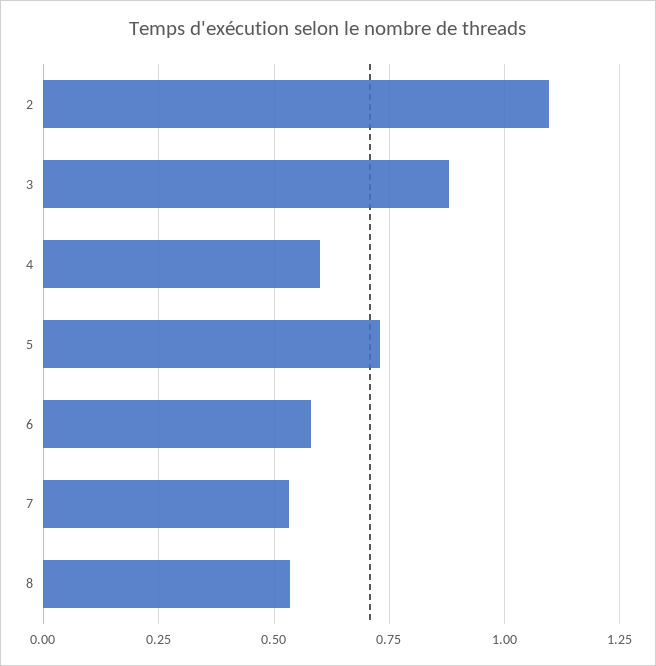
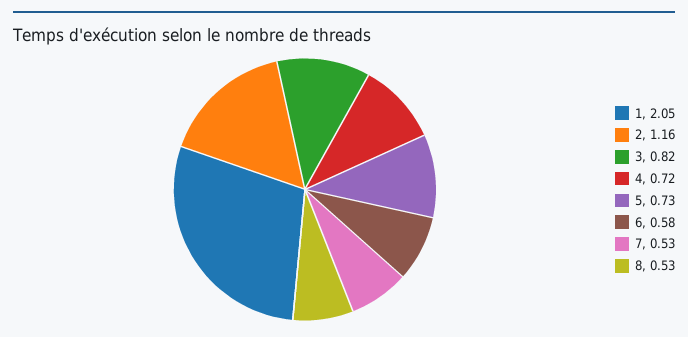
2: 1.1 -> 1.16
3: 0.875 -> 0.82
4: 0.6 -> 0.72
1: none -> 2.05

